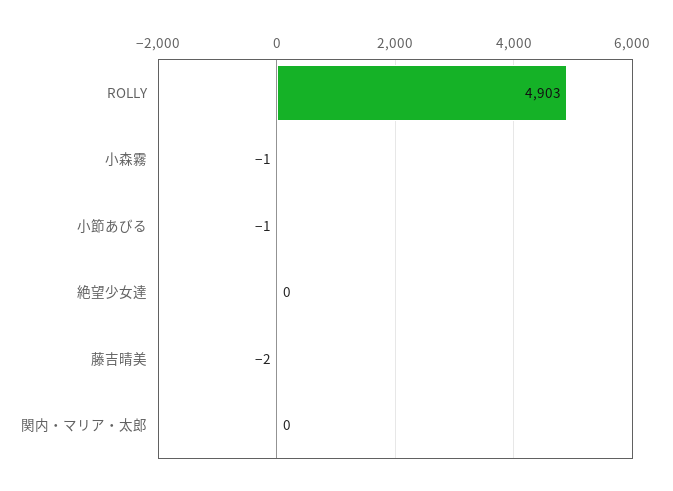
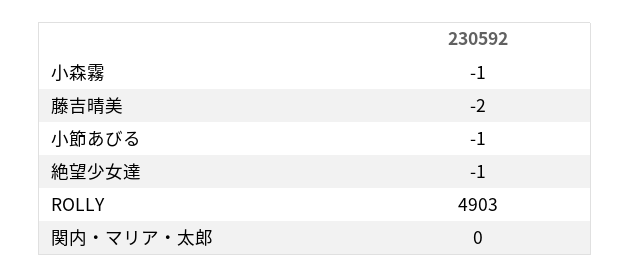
絶望少女達: 0 -> -1

